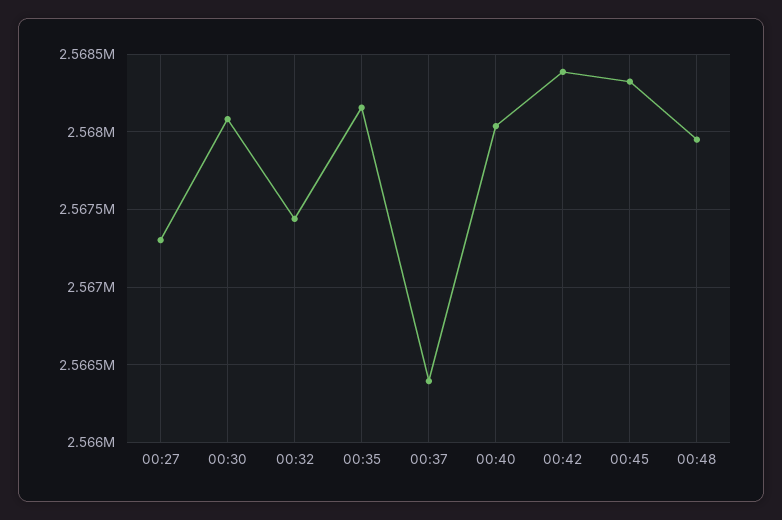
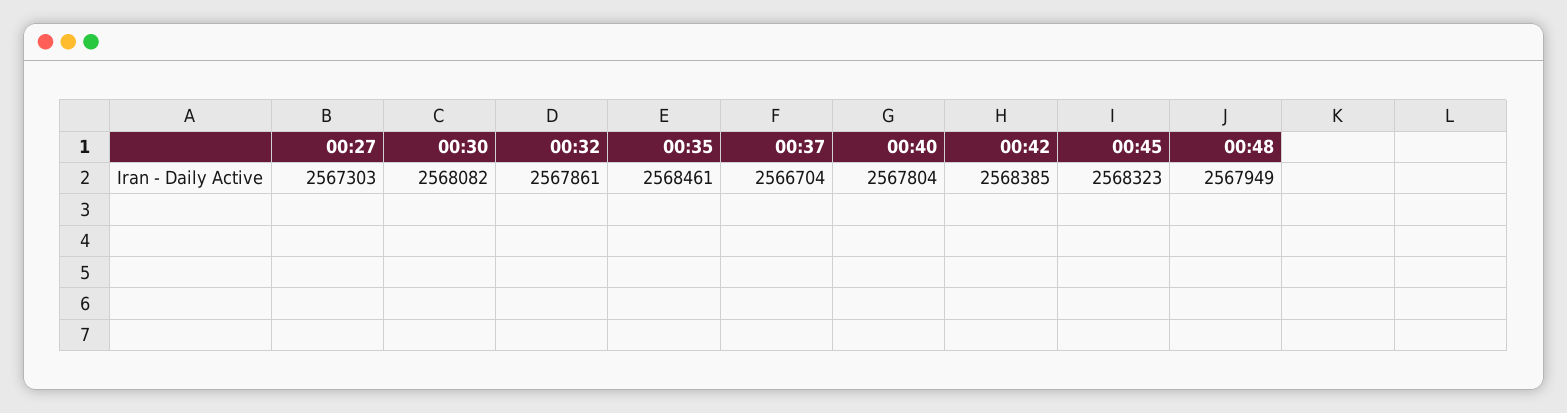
00:32: 2567450 -> 2567861
00:35: 2568150 -> 2568461
00:37: 2566400 -> 2566704
00:40: 2568050 -> 2567804

